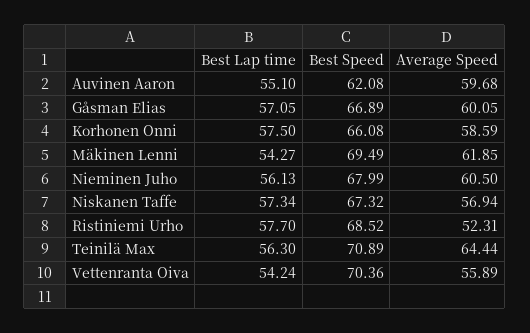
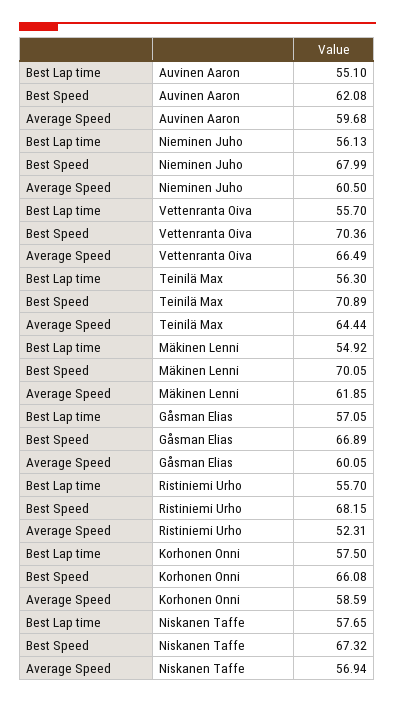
Best Lap time, Mäkinen Lenni: 54.27 -> 54.92
Best Speed, Mäkinen Lenni: 69.49 -> 70.05
Best Lap time, Niskanen Taffe: 57.34 -> 57.65
Best Lap time, Ristiniemi Urho: 57.7 -> 55.7
Best Speed, Ristiniemi Urho: 68.52 -> 68.15
Best Lap time, Vettenranta Oiva: 54.24 -> 55.7
Average Speed, Vettenranta Oiva: 55.89 -> 66.49

